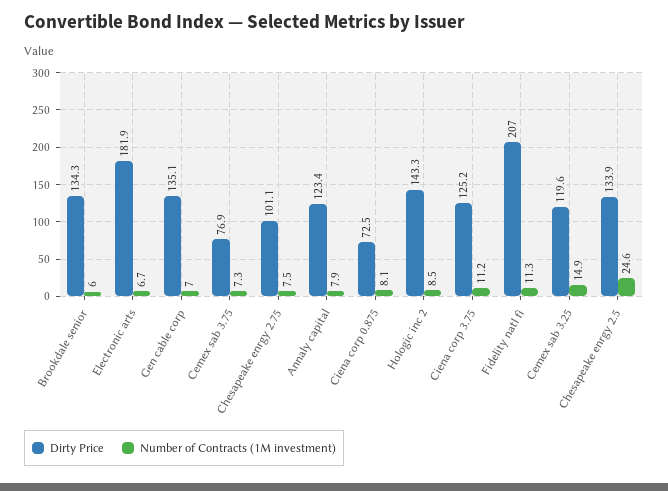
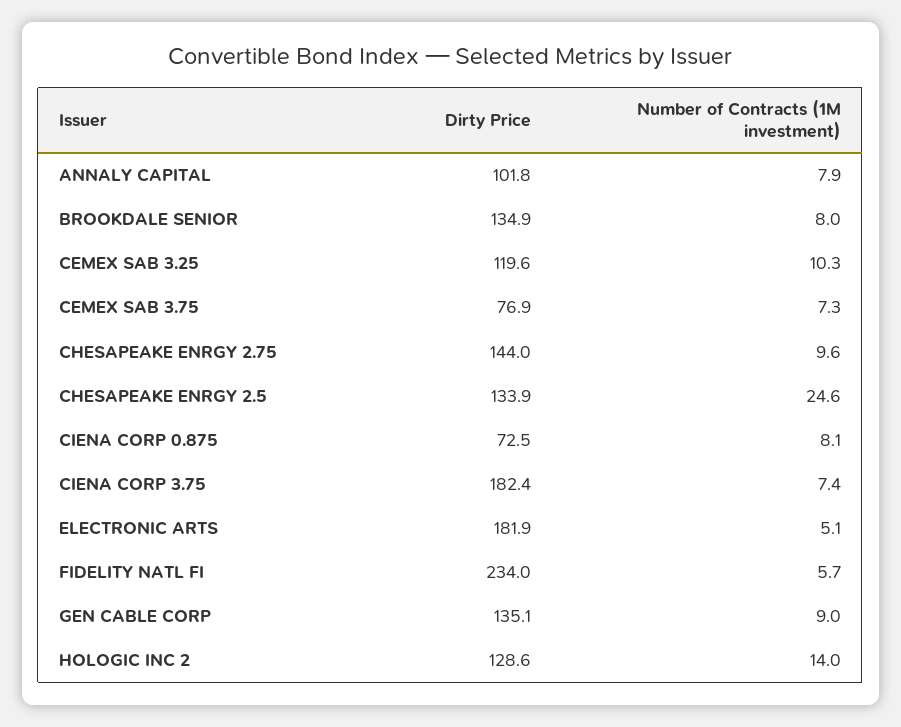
Dirty Price, Brookdale senior: 134.3 -> 134.9
Number of Contracts (1M investment), Brookdale senior: 6 -> 8
Number of Contracts (1M investment), Electronic arts: 6.7 -> 5.1
Number of Contracts (1M investment), Gen cable corp: 7 -> 9
Dirty Price, Chesapeake enrgy 2.75: 101.1 -> 144
Number of Contracts (1M investment), Chesapeake enrgy 2.75: 7.5 -> 9.6
Dirty Price, Annaly capital: 123.4 -> 101.8
Dirty Price, Hologic inc 2: 143.3 -> 128.6
Number of Contracts (1M investment), Hologic inc 2: 8.5 -> 14
Dirty Price, Ciena corp 3.75: 125.2 -> 182.4
Number of Contracts (1M investment), Ciena corp 3.75: 11.2 -> 7.4
Dirty Price, Fidelity natl fi: 207 -> 234
Number of Contracts (1M investment), Fidelity natl fi: 11.3 -> 5.7
Number of Contracts (1M investment), Cemex sab 3.25: 14.9 -> 10.3

